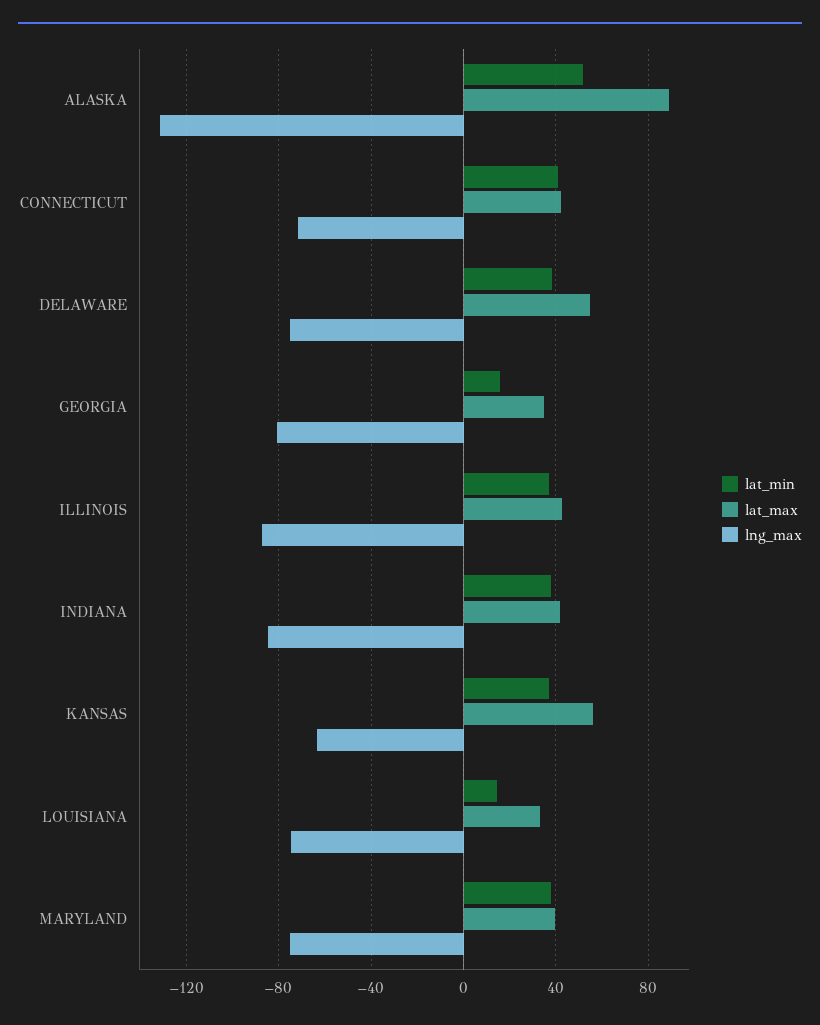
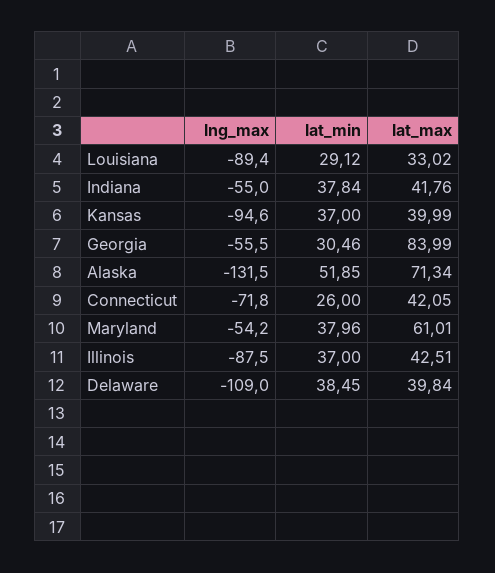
lat_max, ALASKA: 90 -> 71.34
lat_min, CONNECTICUT: 40 -> 26
lat_max, DELAWARE: 55 -> 39.84
lng_max, DELAWARE: -75 -> -109
lat_min, GEORGIA: 15 -> 30.46
lat_max, GEORGIA: 35 -> 83.99
lng_max, GEORGIA: -80 -> -55.5
lng_max, INDIANA: -85 -> -55
lat_max, KANSAS: 55 -> 39.99
lng_max, KANSAS: -65 -> -94.6
lat_min, LOUISIANA: 15 -> 29.12
lng_max, LOUISIANA: -75 -> -89.4
lat_max, MARYLAND: 40 -> 61.01
lng_max, MARYLAND: -75 -> -54.2

